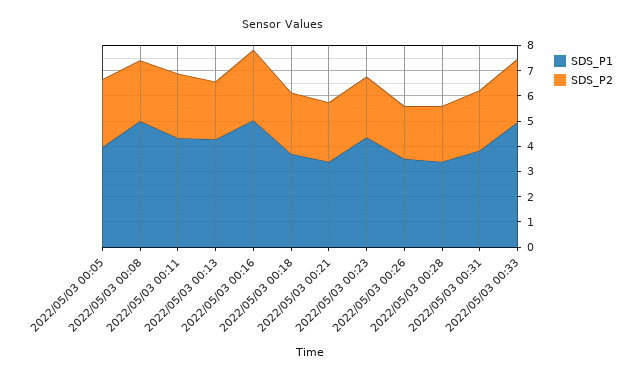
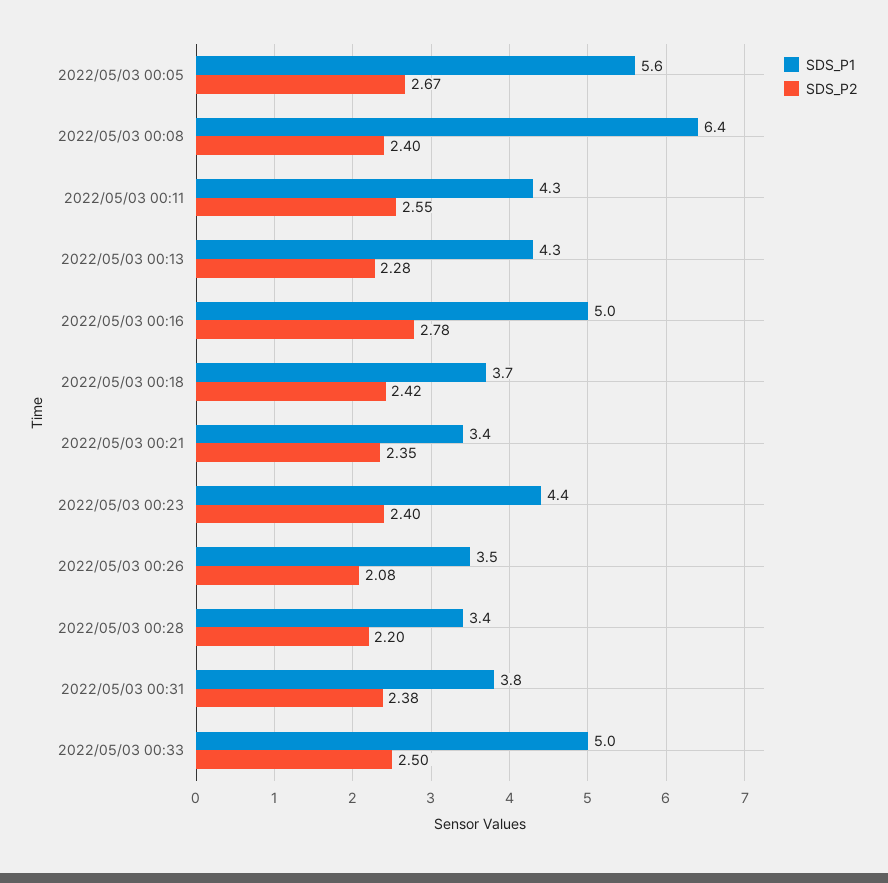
SDS_P1, 2022/05/03 00:05: 4 -> 5.6
SDS_P1, 2022/05/03 00:08: 5 -> 6.4

